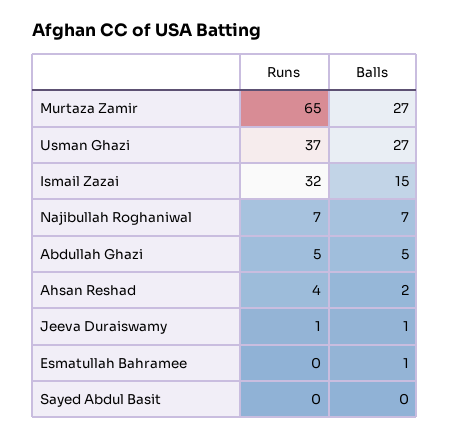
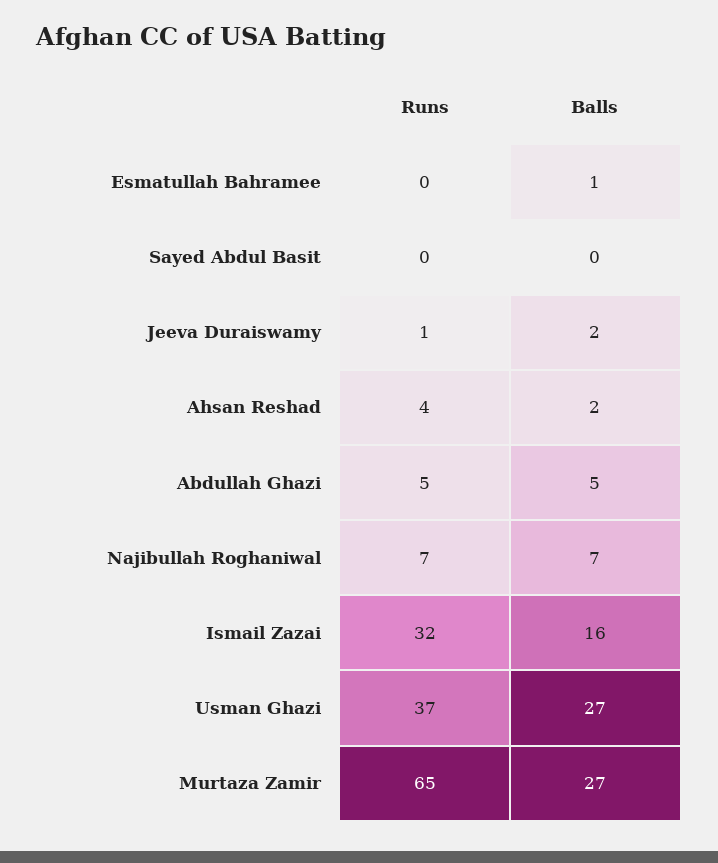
Balls, Ismail Zazai: 15 -> 16
Balls, Jeeva Duraiswamy: 1 -> 2

